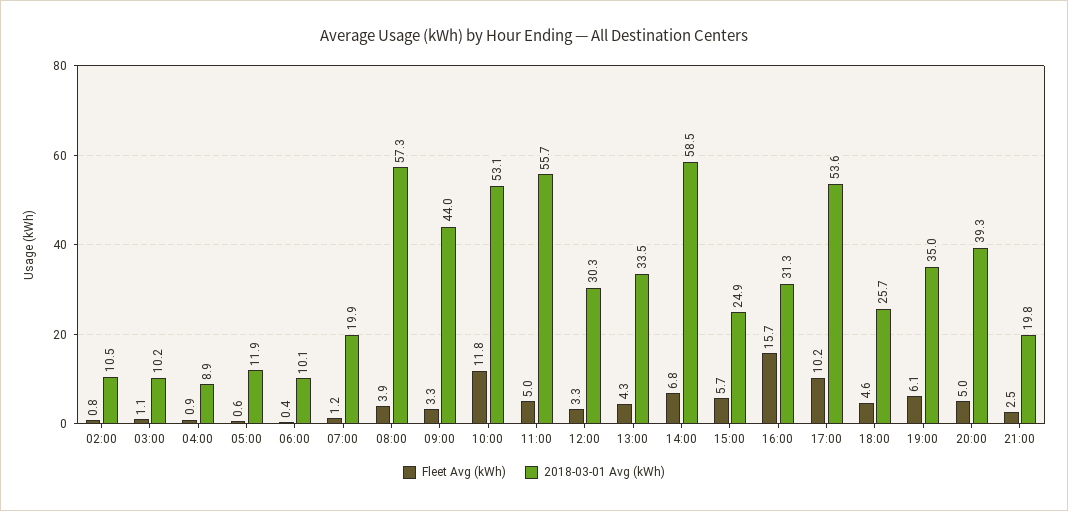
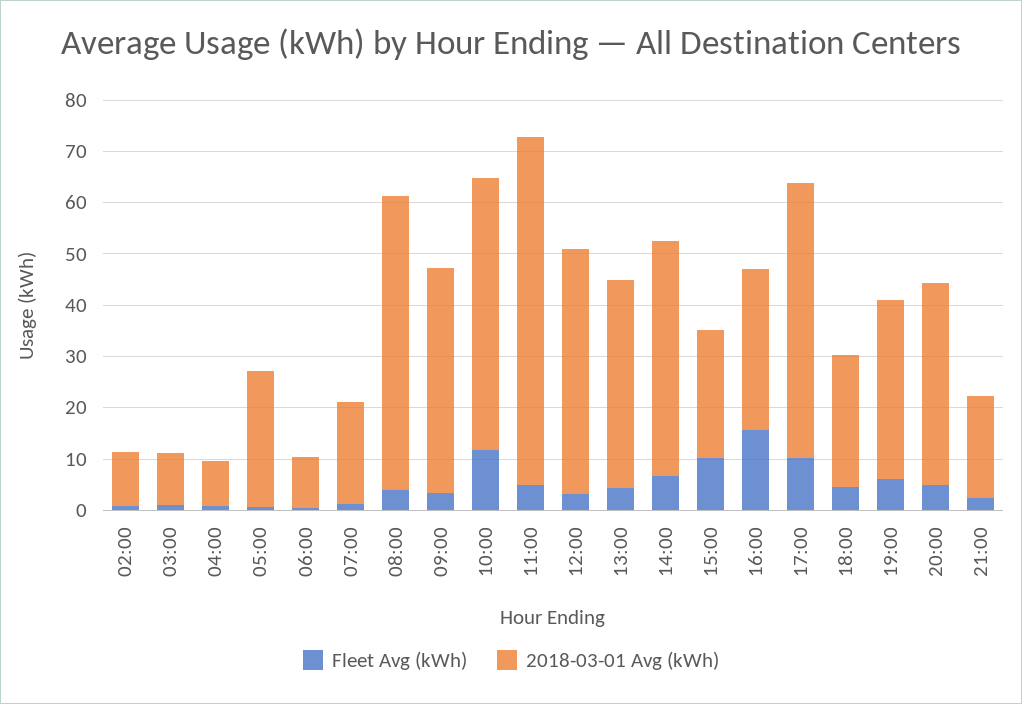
2018-03-01 Avg (kWh), 05:00: 11.9 -> 26
2018-03-01 Avg (kWh), 11:00: 55.7 -> 68
2018-03-01 Avg (kWh), 12:00: 30.3 -> 48
2018-03-01 Avg (kWh), 13:00: 33.5 -> 40
2018-03-01 Avg (kWh), 14:00: 58.5 -> 46
Fleet Avg (kWh), 15:00: 5.7 -> 10

